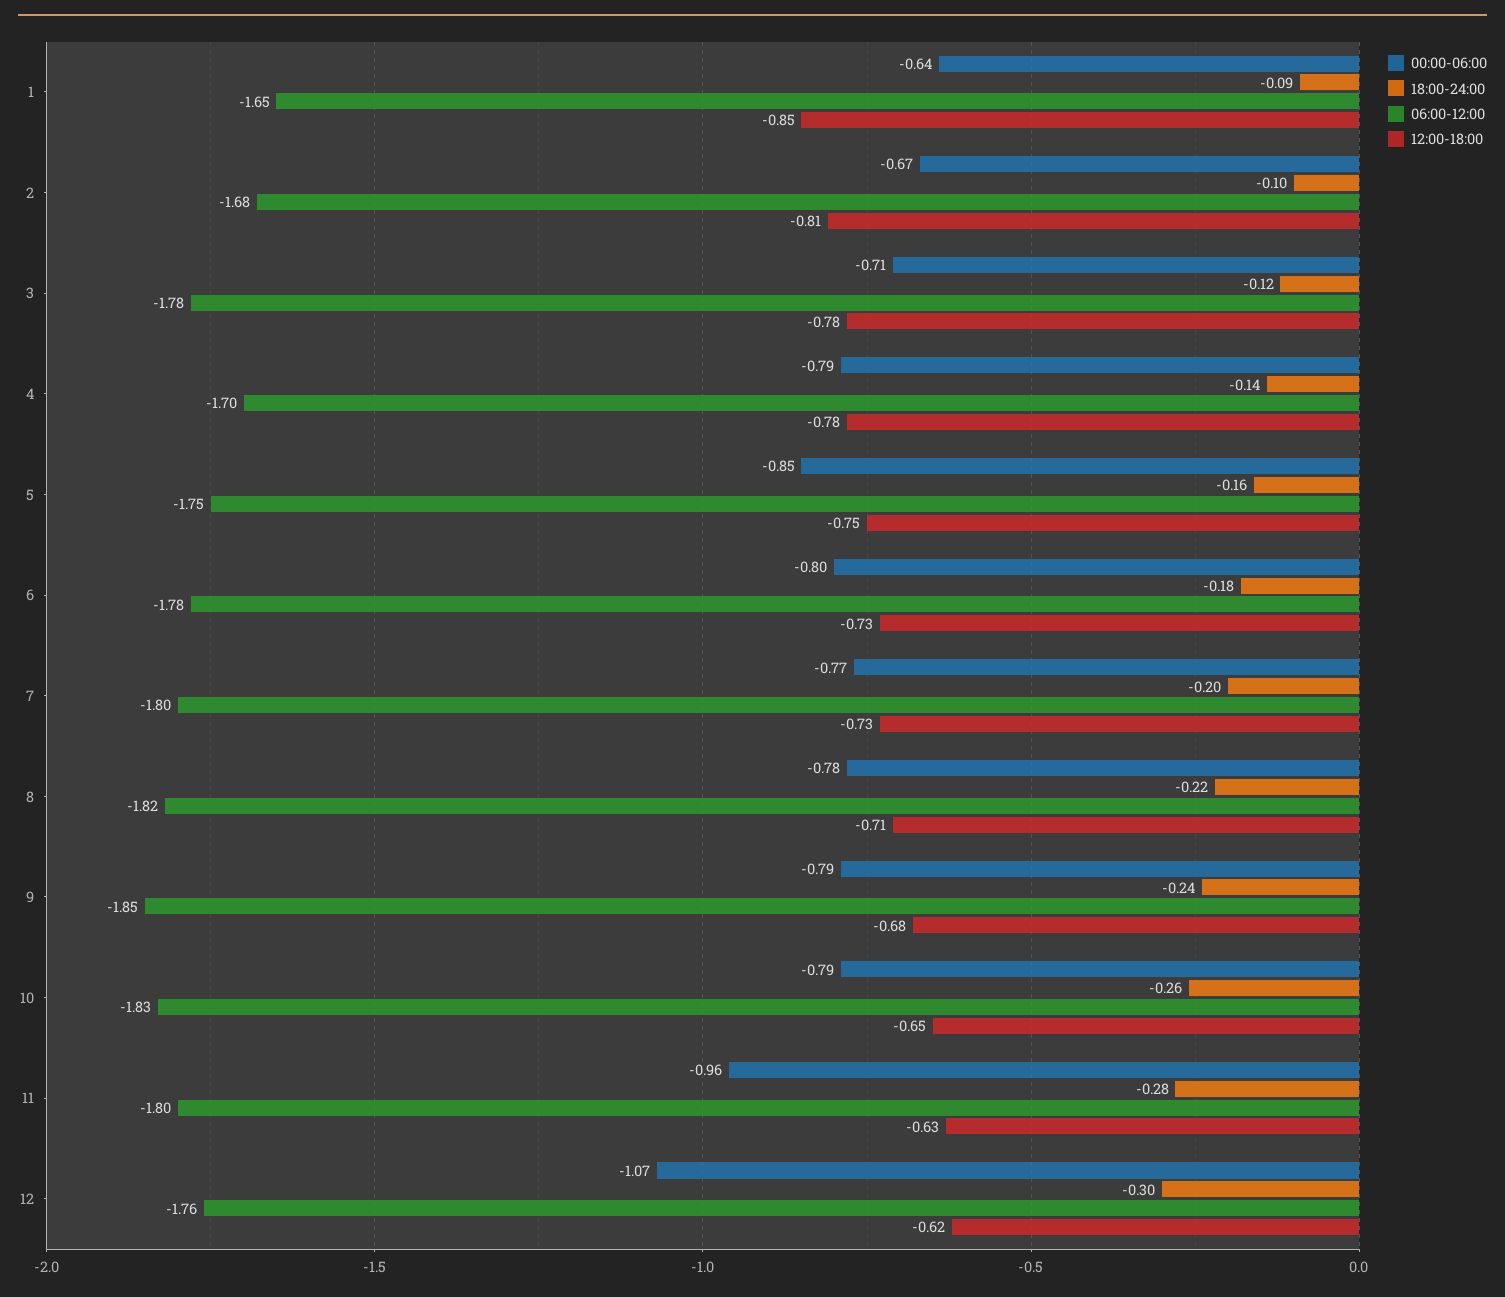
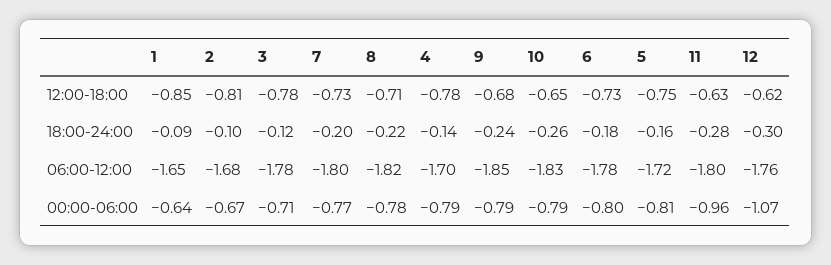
00:00-06:00, 5: -0.85 -> -0.81
06:00-12:00, 5: -1.75 -> -1.72

